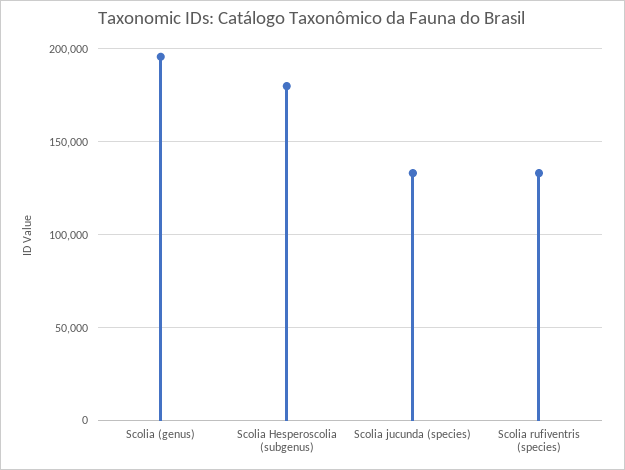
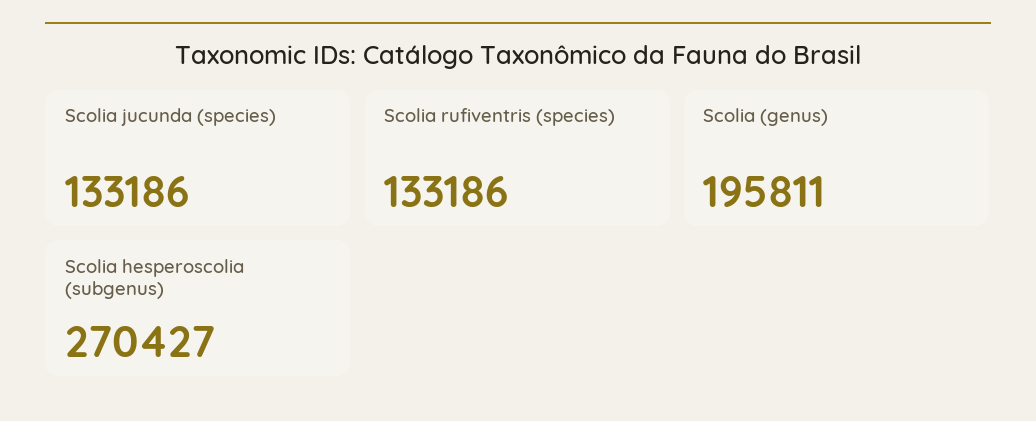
Scolia Hesperoscolia (subgenus): 180000 -> 270427

